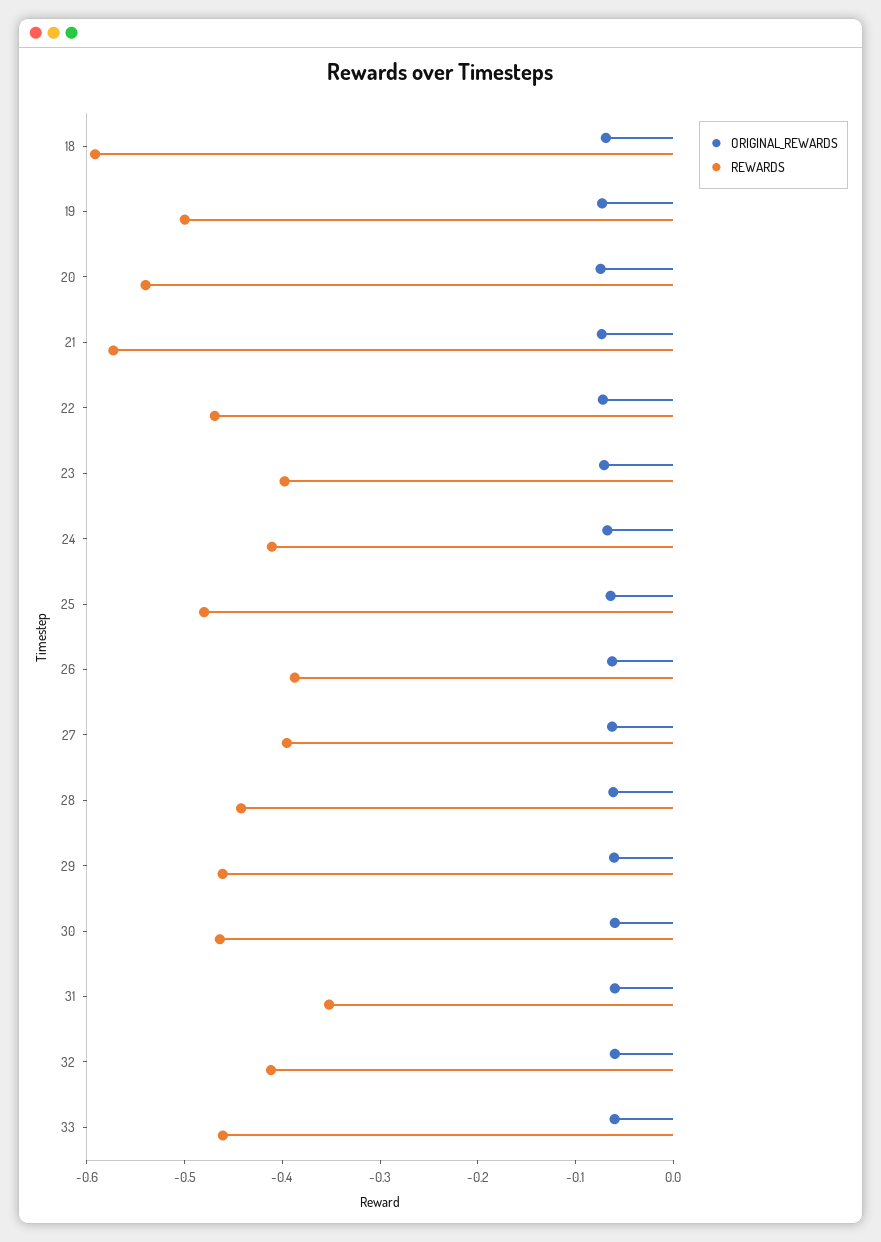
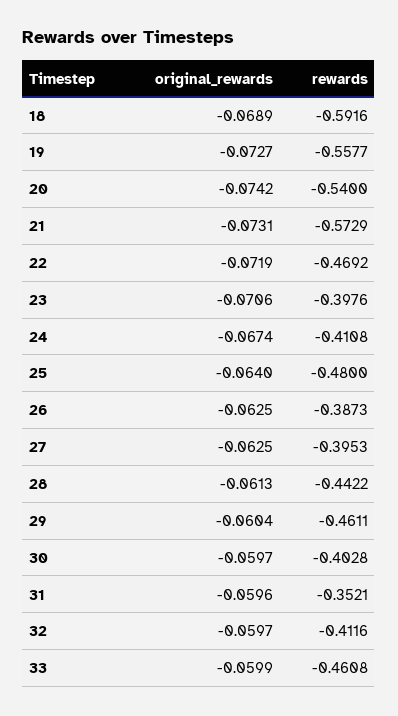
REWARDS, 19: -0.5 -> -0.5577
REWARDS, 30: -0.46 -> -0.4028

